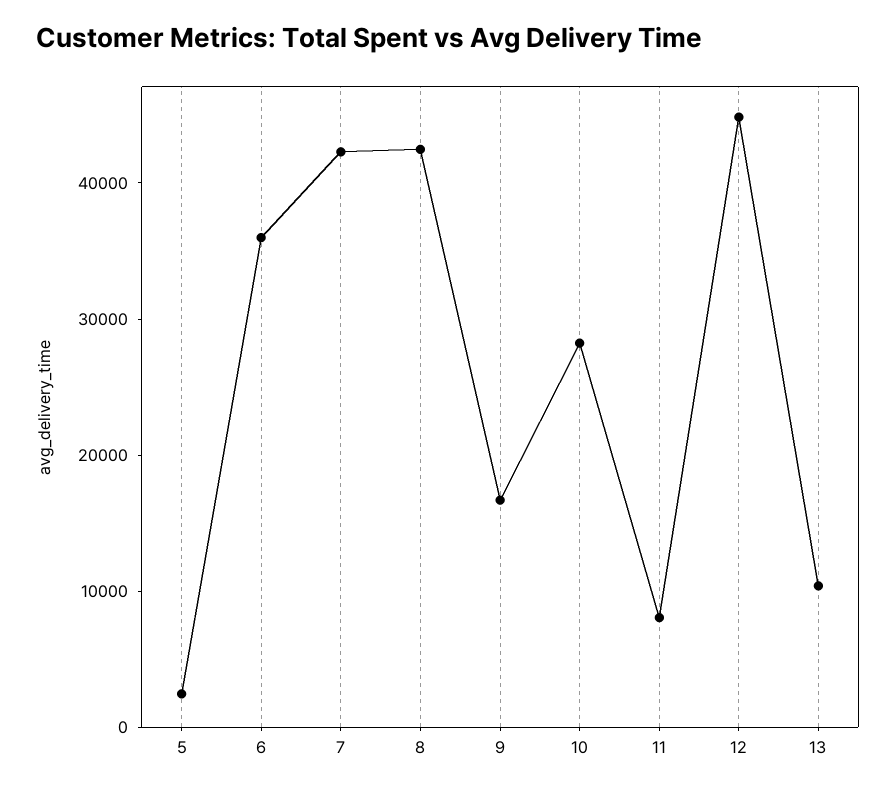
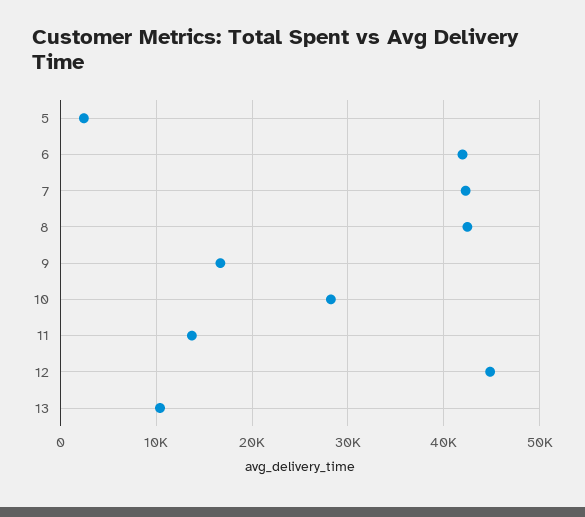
6: 36000 -> 42000
11: 8000 -> 14000

